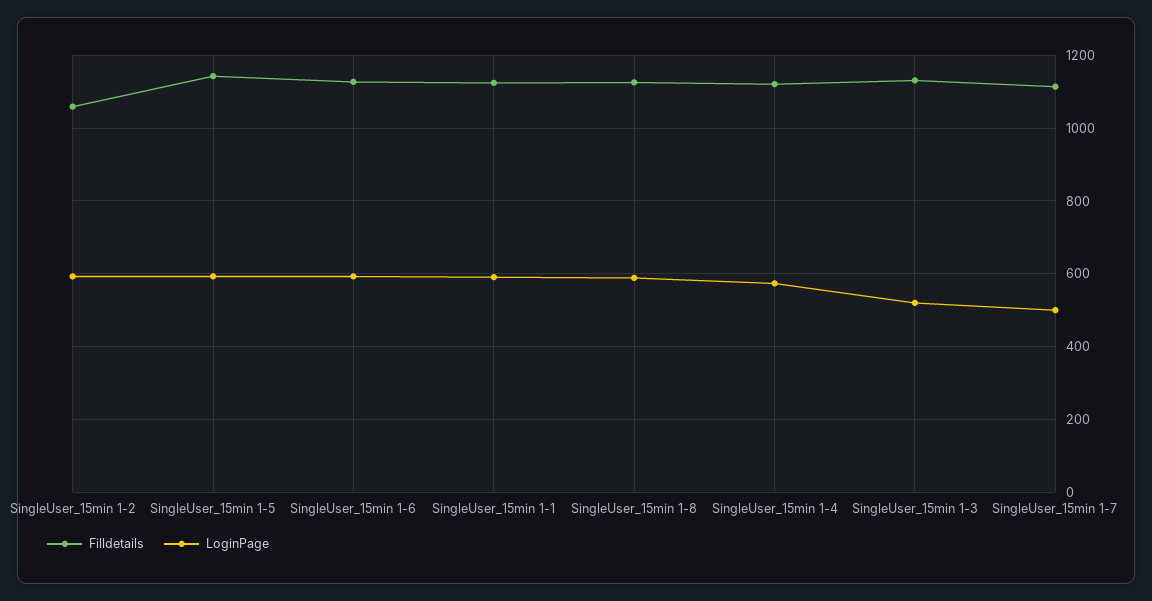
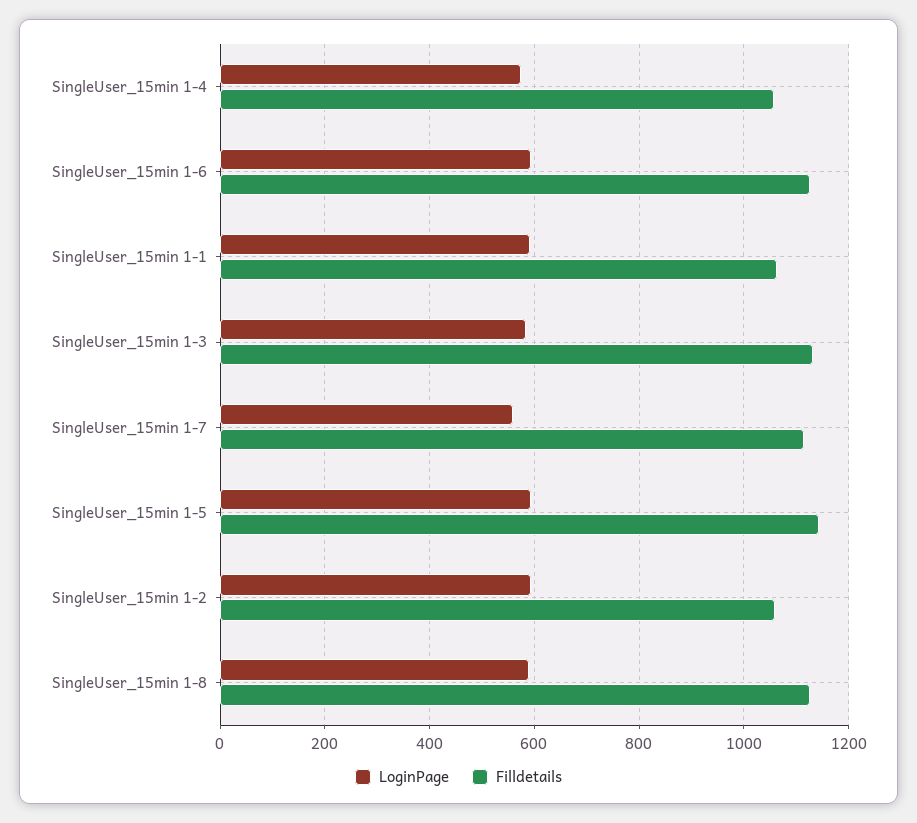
Filldetails, SingleUser_15min 1-1: 1120 -> 1060
Filldetails, SingleUser_15min 1-4: 1120 -> 1060
LoginPage, SingleUser_15min 1-3: 520 -> 580
LoginPage, SingleUser_15min 1-7: 500 -> 560

